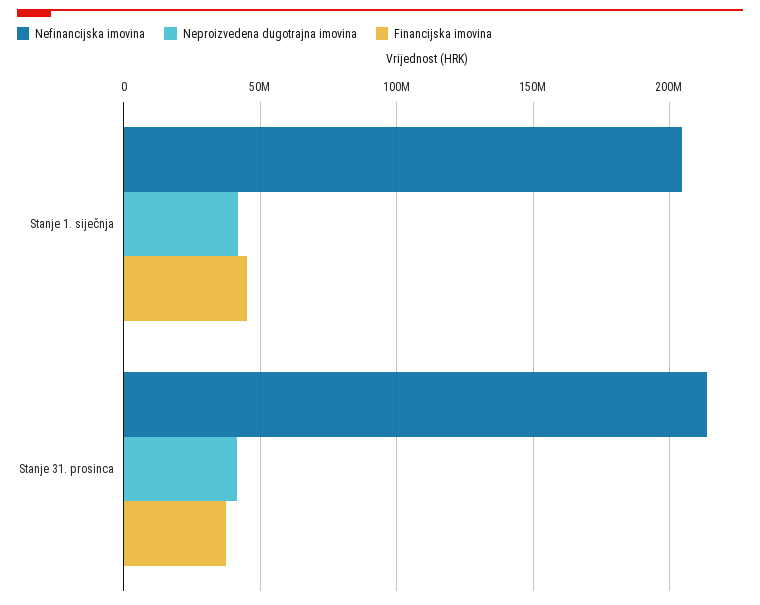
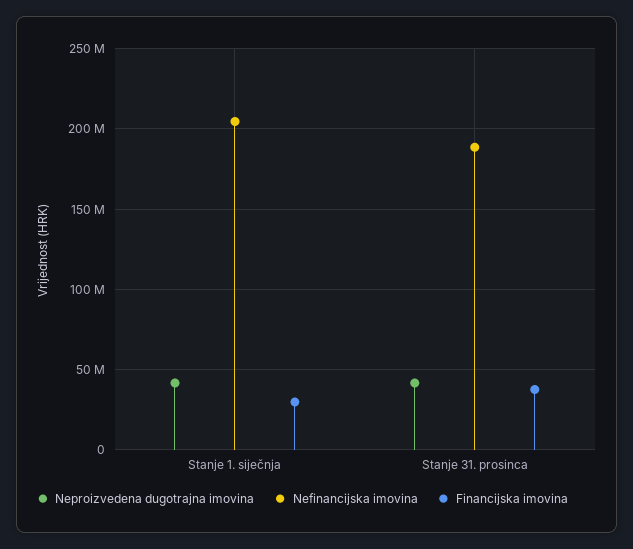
Financijska imovina, Stanje 1. siječnja: 45000000 -> 30000000
Nefinancijska imovina, Stanje 31. prosinca: 215000000 -> 190000000

